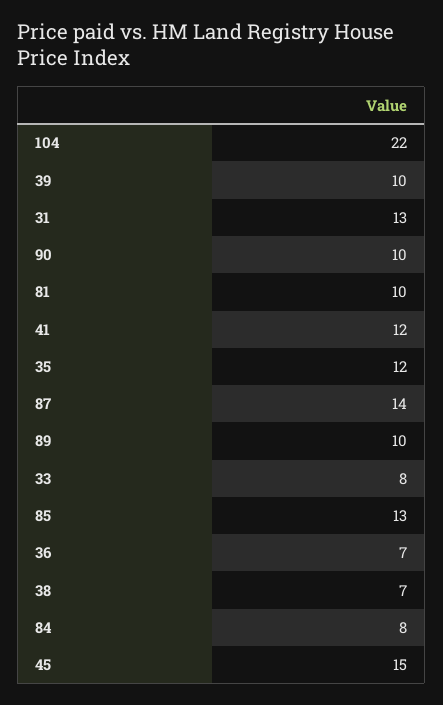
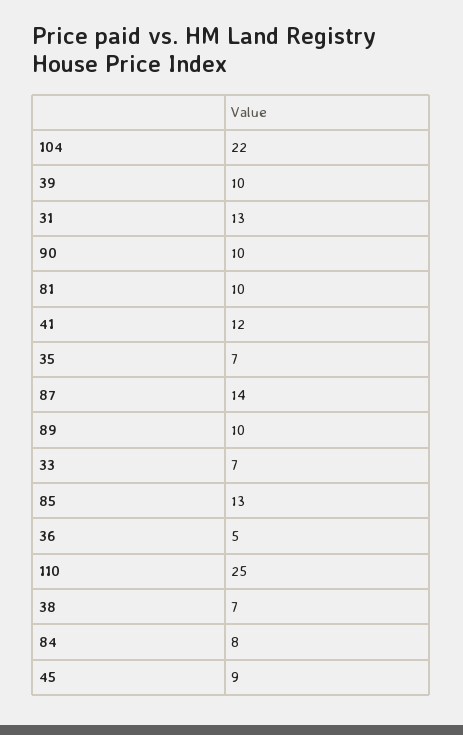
35: 12 -> 7
33: 8 -> 7
36: 7 -> 5
45: 15 -> 9
110: none -> 25

